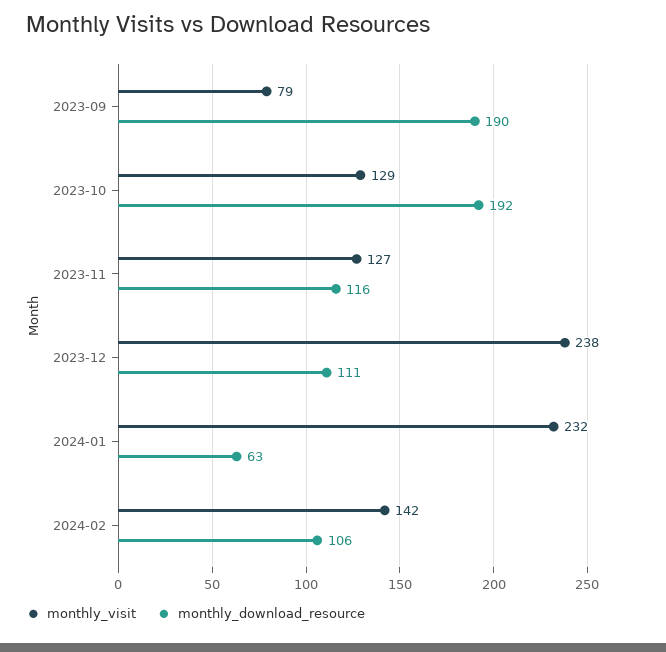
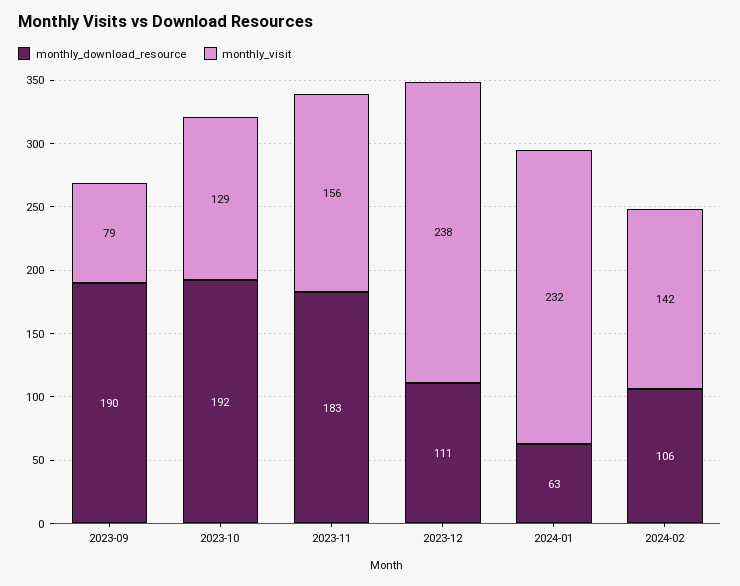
monthly_visit, 2023-11: 127 -> 156
monthly_download_resource, 2023-11: 116 -> 183

